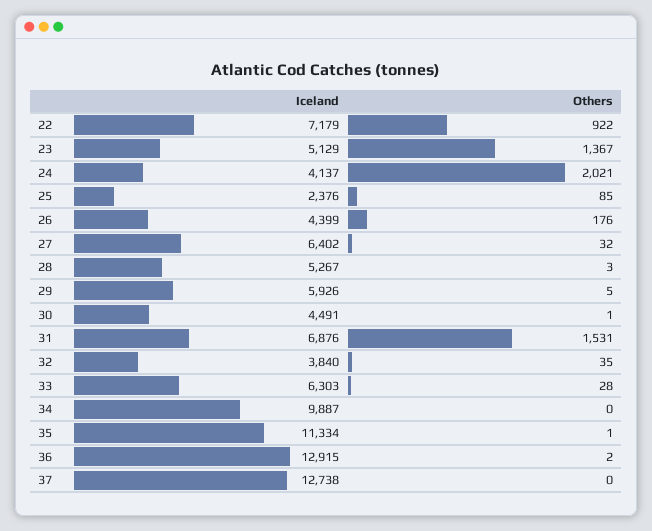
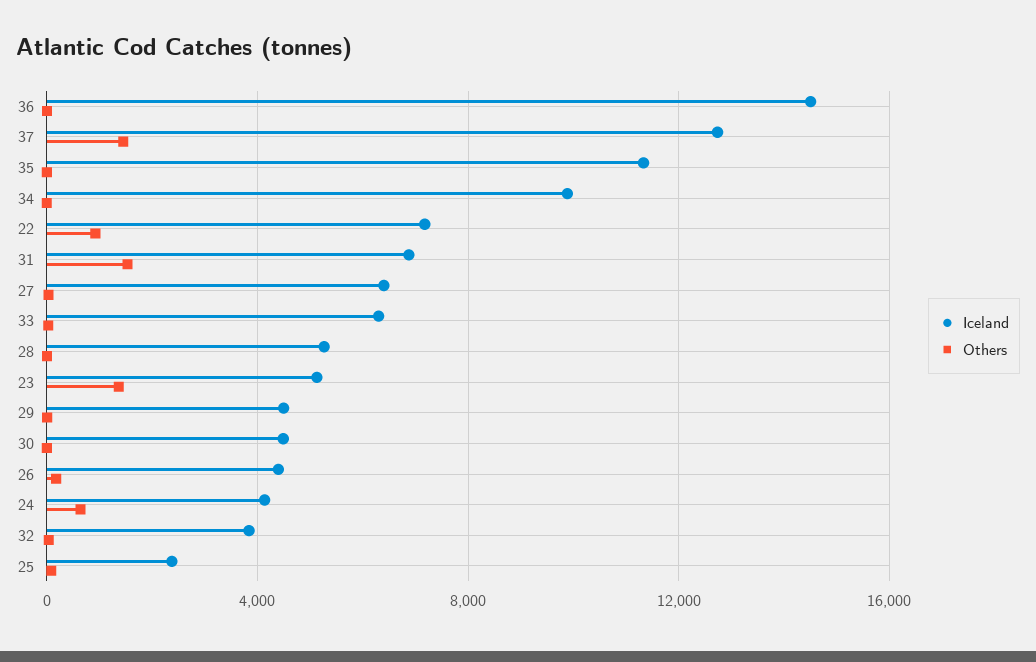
Others, 24: 2021 -> 500
Iceland, 29: 5926 -> 4500
Iceland, 36: 12915 -> 14500
Others, 37: 0 -> 1500

